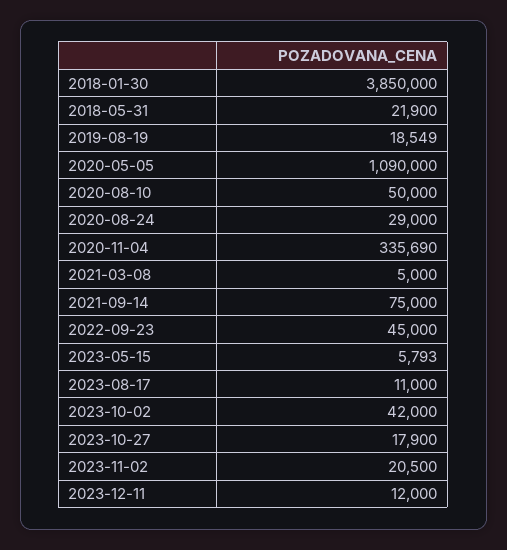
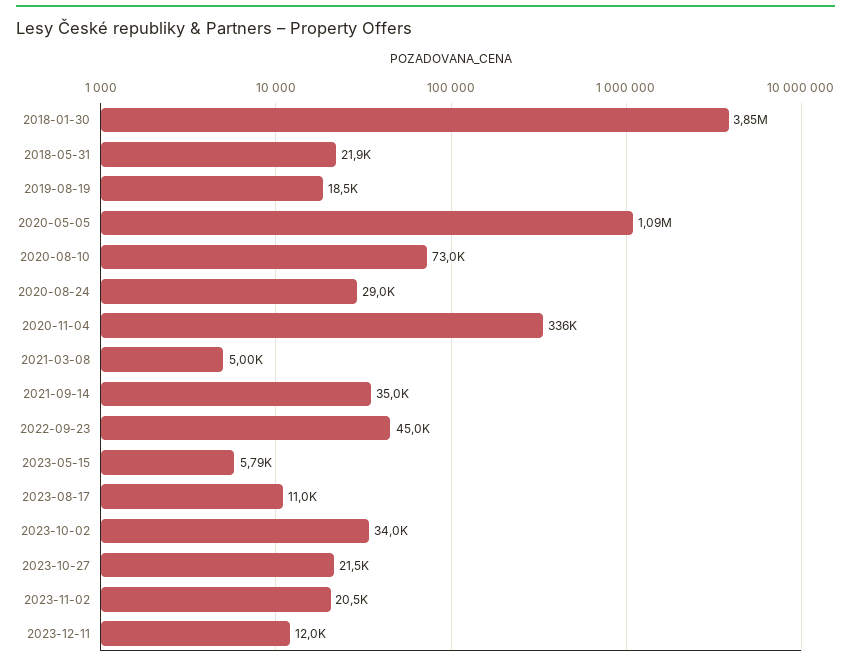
2020-08-10: 50000 -> 73000
2021-09-14: 75000 -> 35000
2023-10-02: 42000 -> 34000
2023-10-27: 17900 -> 21500

